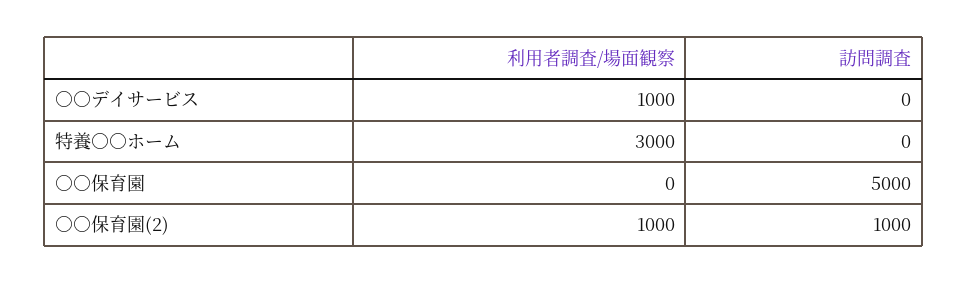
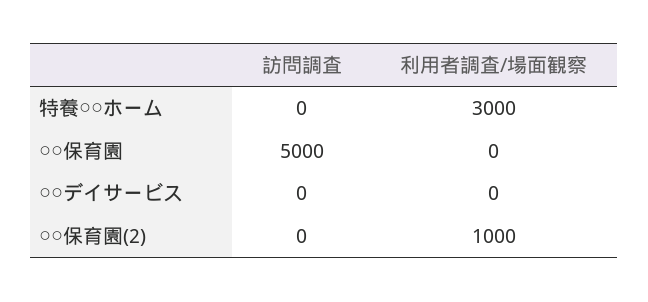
利用者調査/場面観察, ○○デイサービス: 1000 -> 0
訪問調査, ○○保育園(2): 1000 -> 0

